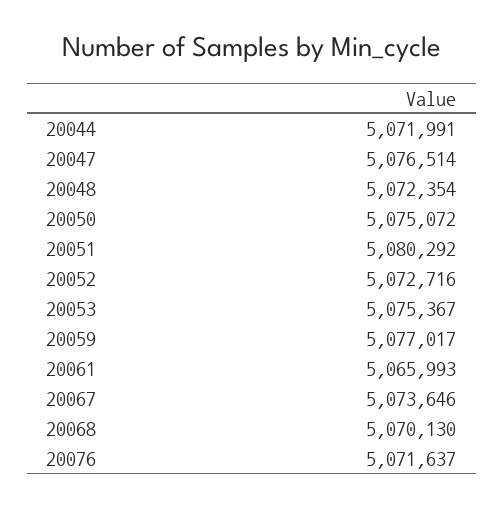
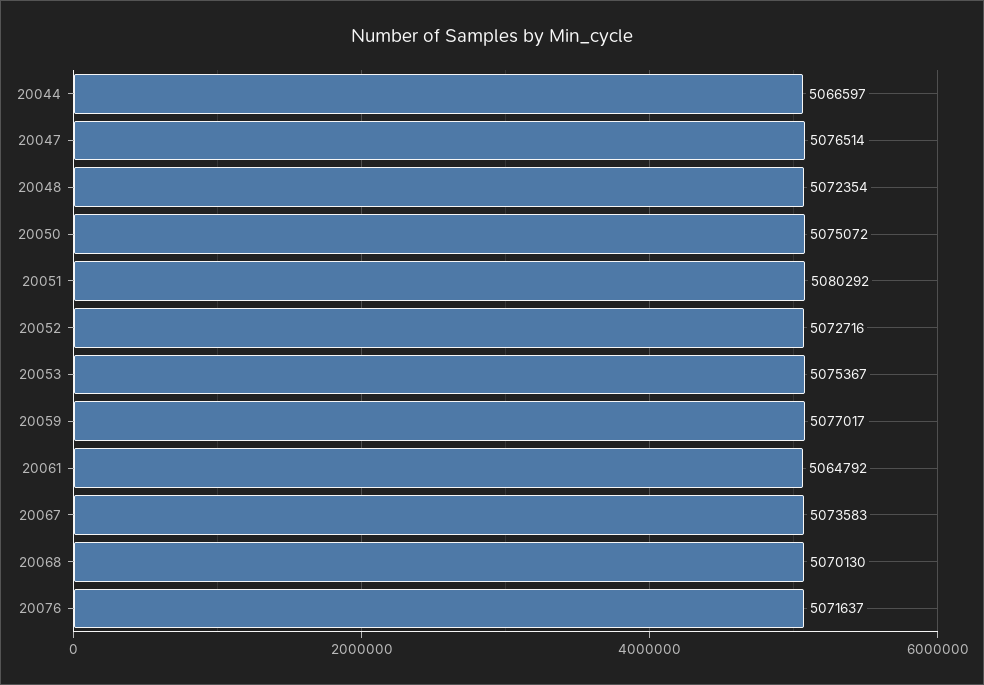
20044: 5071991 -> 5066597
20061: 5065993 -> 5064792
20067: 5073646 -> 5073583

